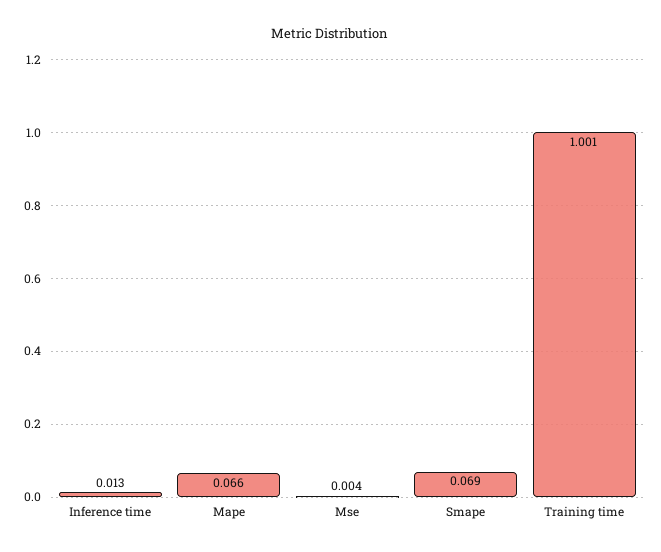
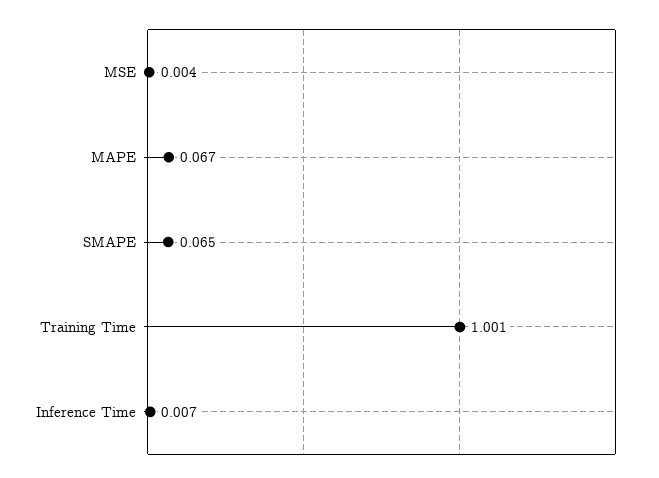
Inference time: 0.013 -> 0.007
Mape: 0.066 -> 0.067
Smape: 0.069 -> 0.065

